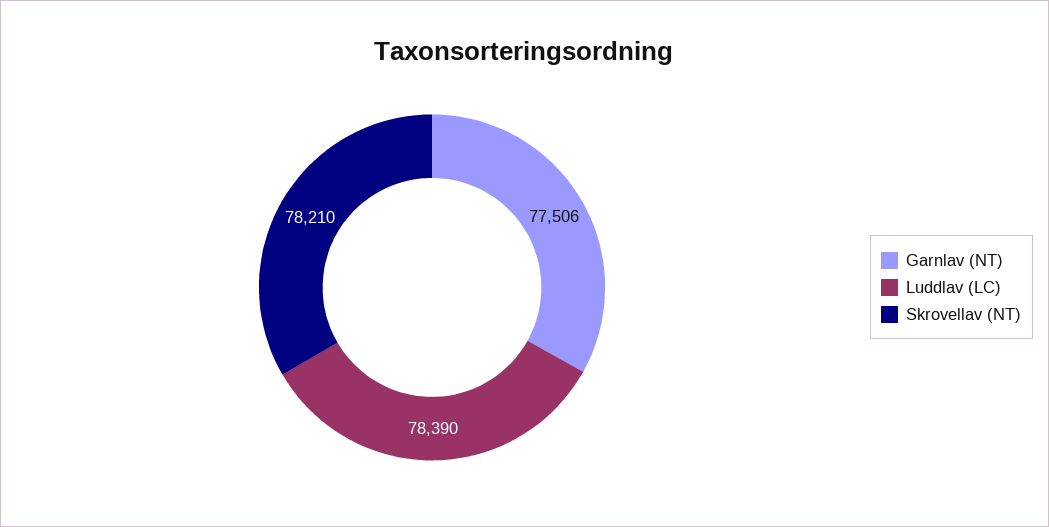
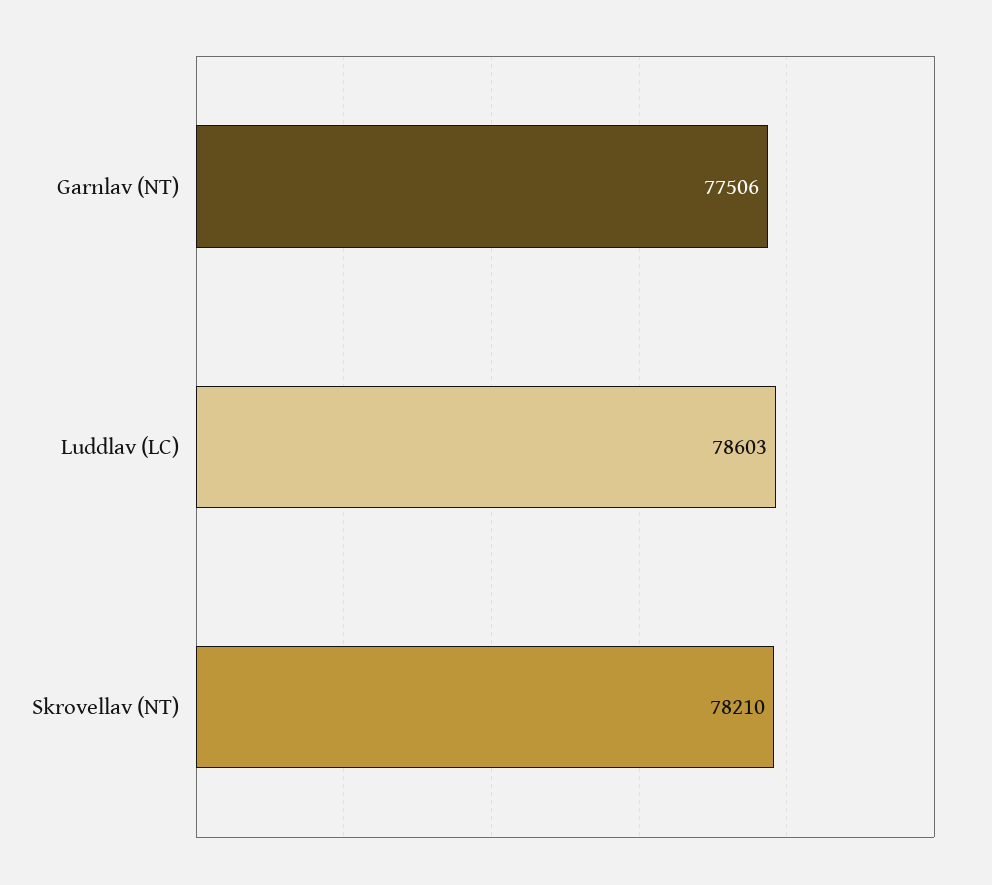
Luddlav (LC): 78390 -> 78603

